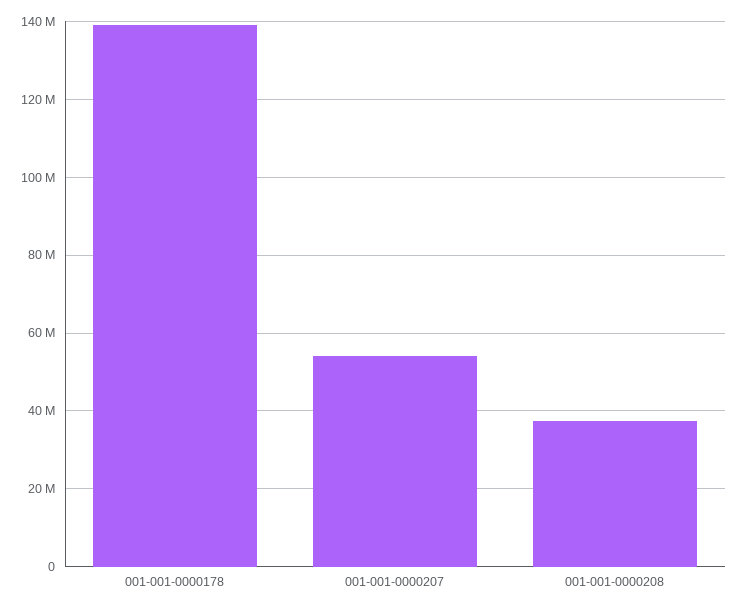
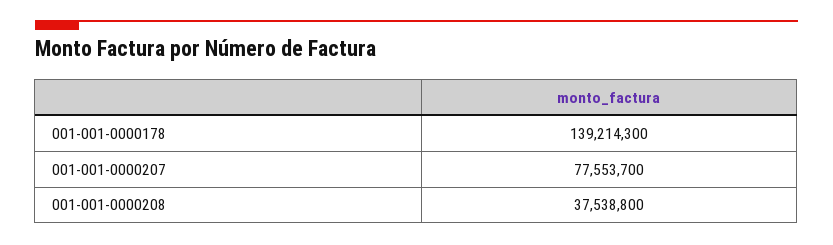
001-001-0000207: 54000000 -> 77553700

